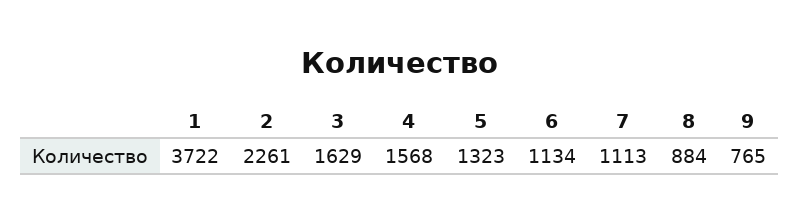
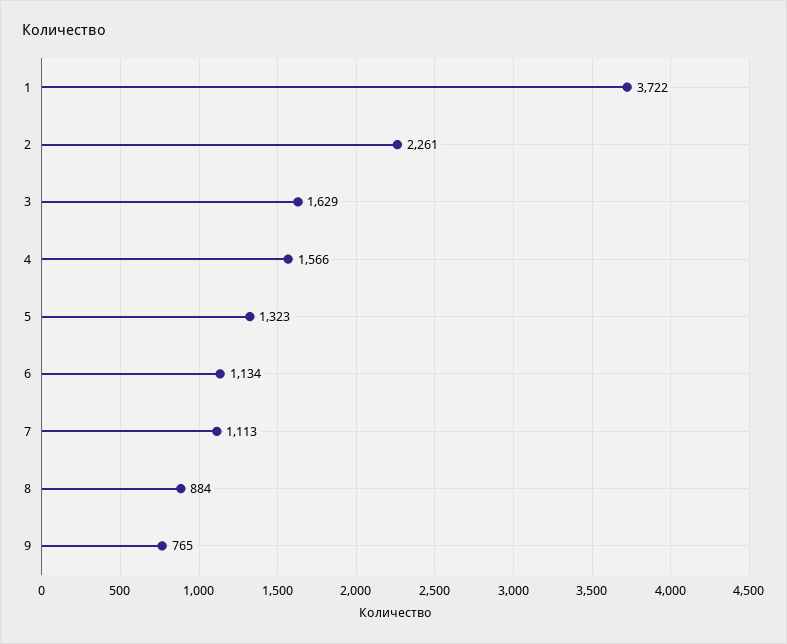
4: 1568 -> 1566

